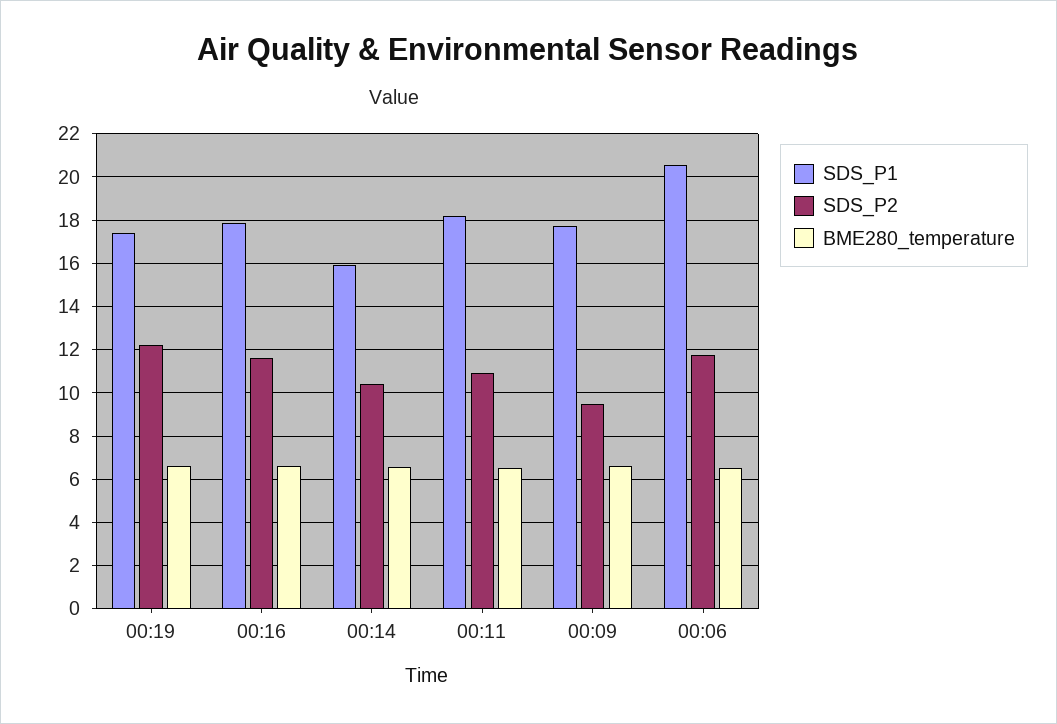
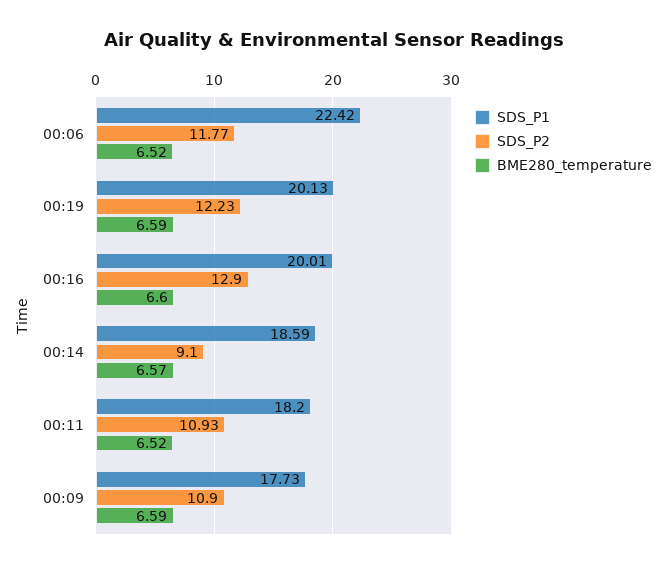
SDS_P1, 00:19: 17.5 -> 20.13
SDS_P1, 00:16: 18 -> 20.01
SDS_P2, 00:16: 11.5 -> 12.9
SDS_P1, 00:14: 16 -> 18.59
SDS_P2, 00:14: 10.5 -> 9.1
SDS_P2, 00:09: 9.5 -> 10.9
SDS_P1, 00:06: 20.5 -> 22.42

